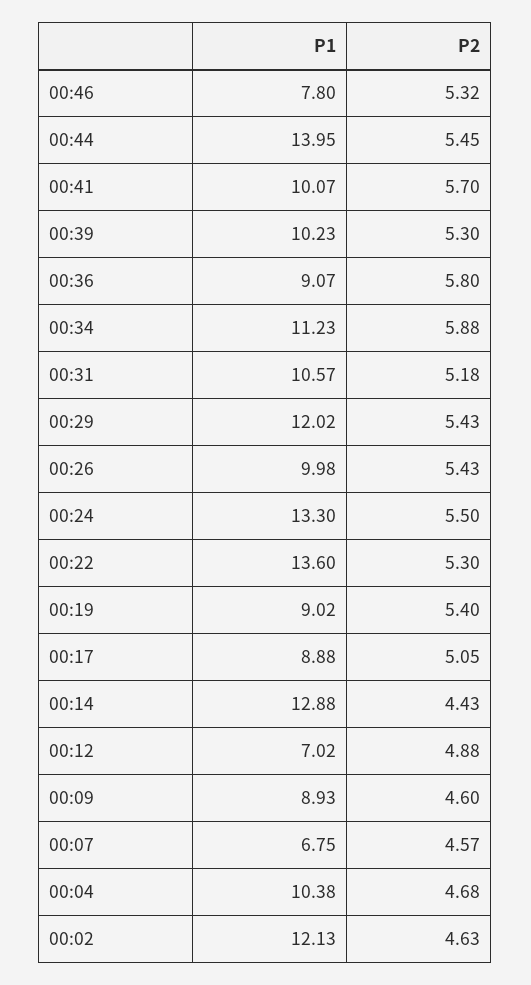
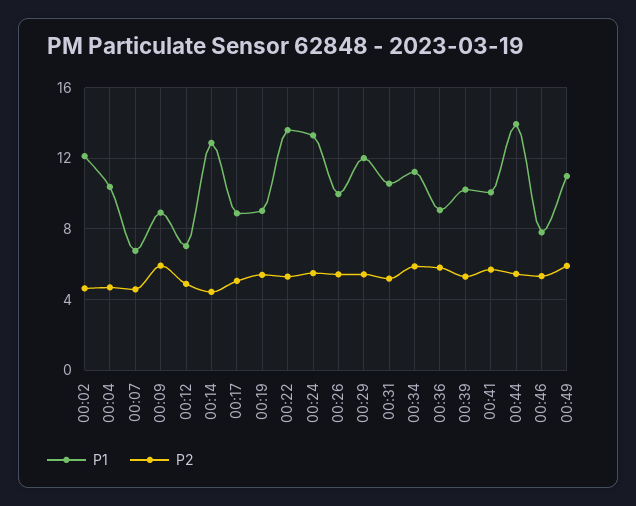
P2, 00:09: 4.6 -> 6
P1, 00:49: none -> 11
P2, 00:49: none -> 6

